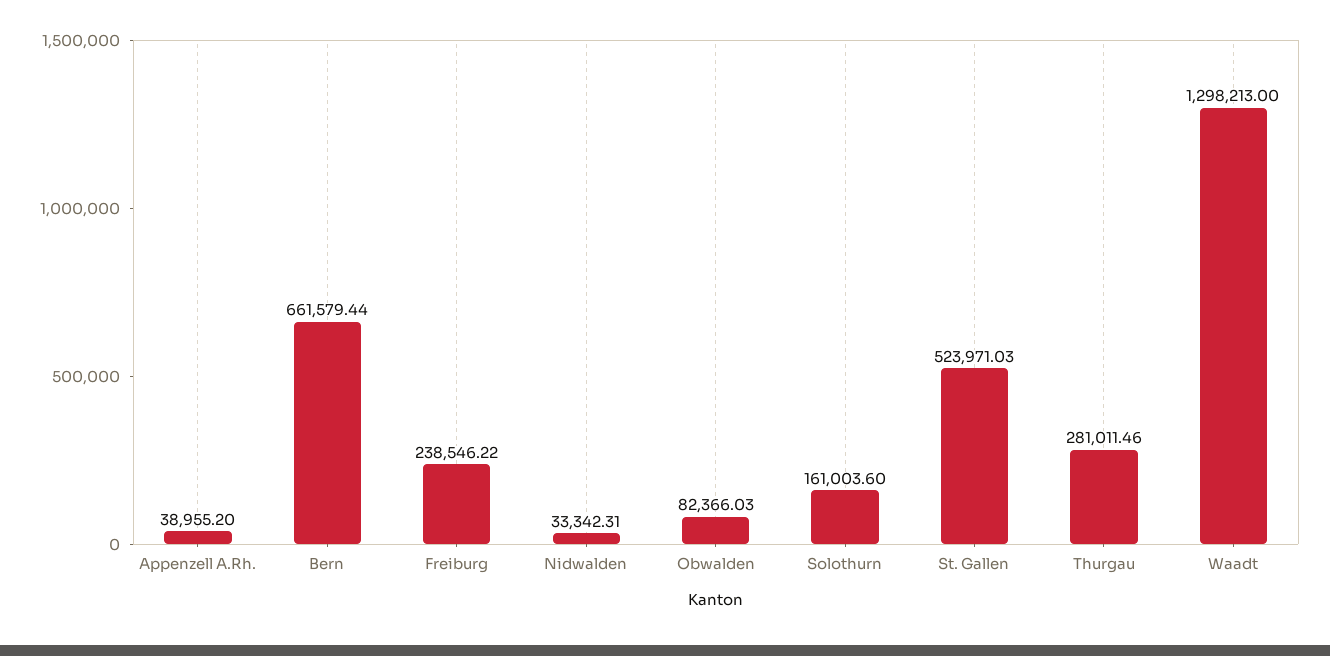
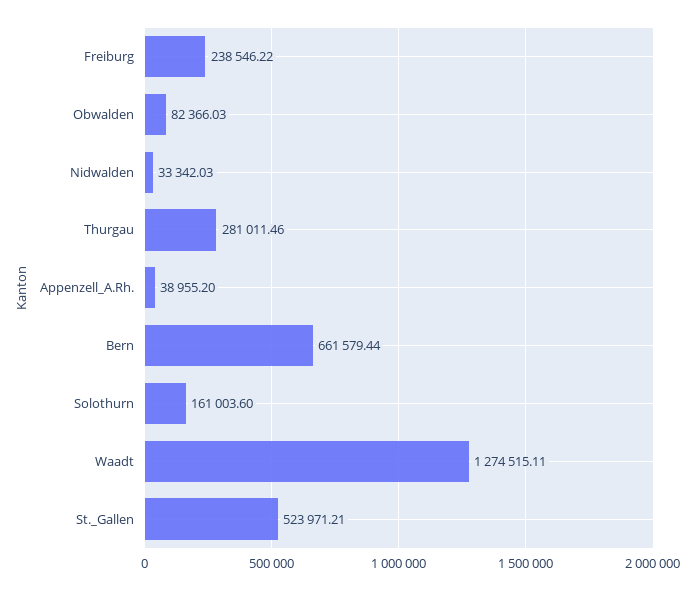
Nidwalden: 33342.31 -> 33342.03
St. Gallen: 523971.03 -> 523971.21
Waadt: 1298213 -> 1274515.11

